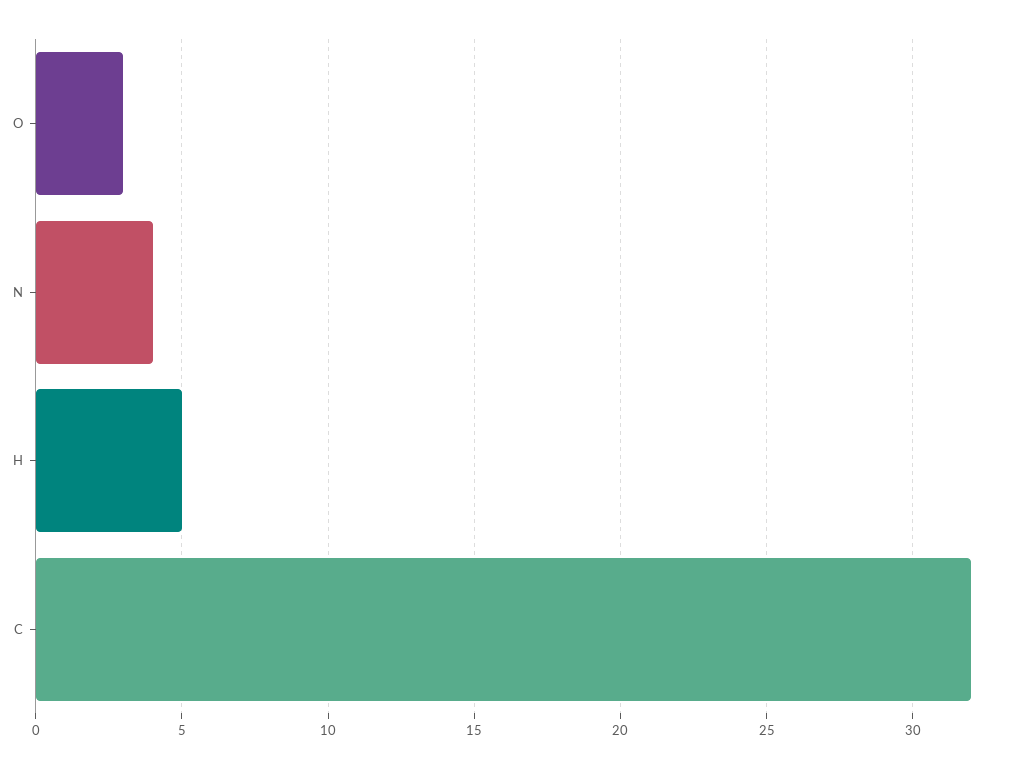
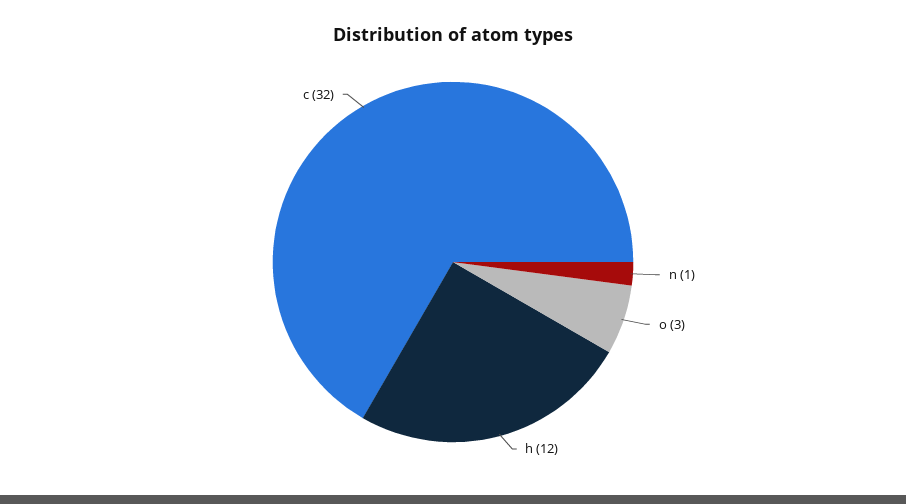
N: 4 -> 1
H: 5 -> 12

